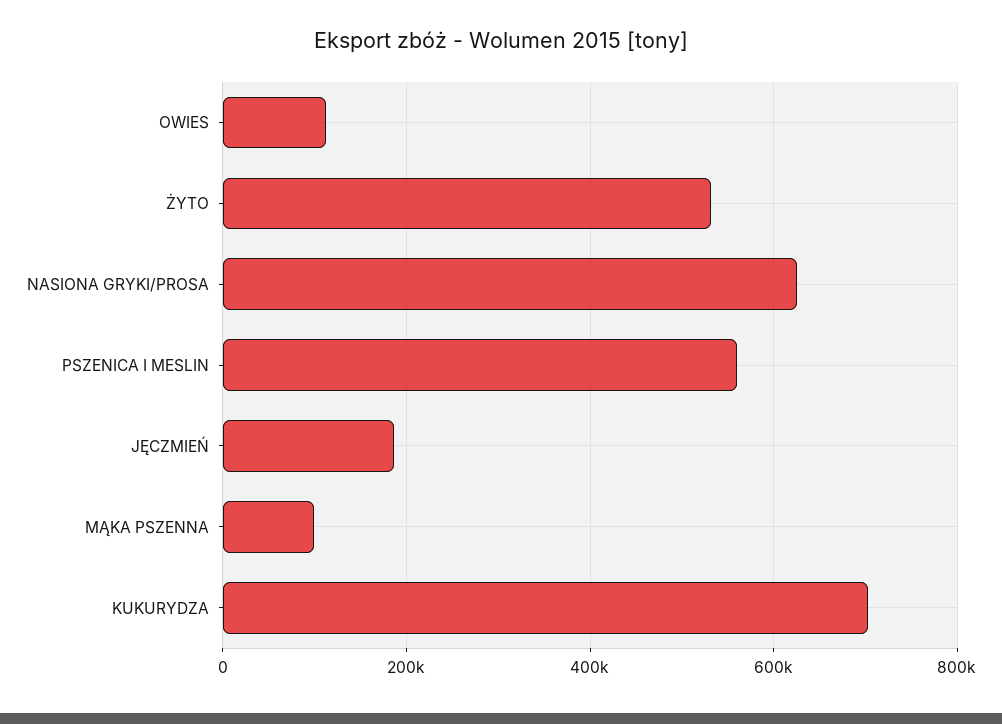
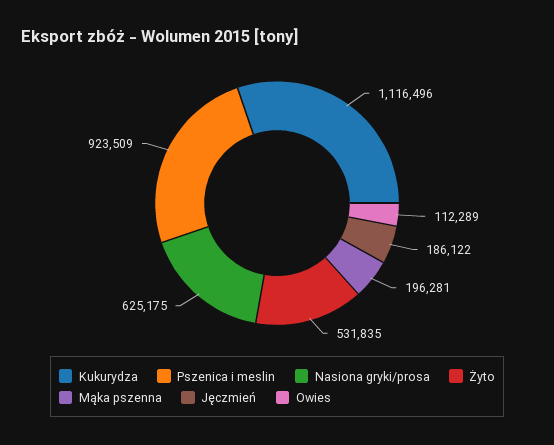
PSZENICA I MESLIN: 560000 -> 923509
MĄKA PSZENNA: 100000 -> 196281
KUKURYDZA: 700000 -> 1116496

